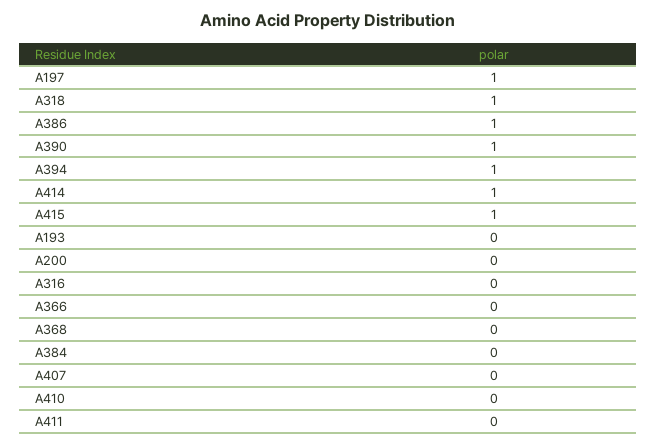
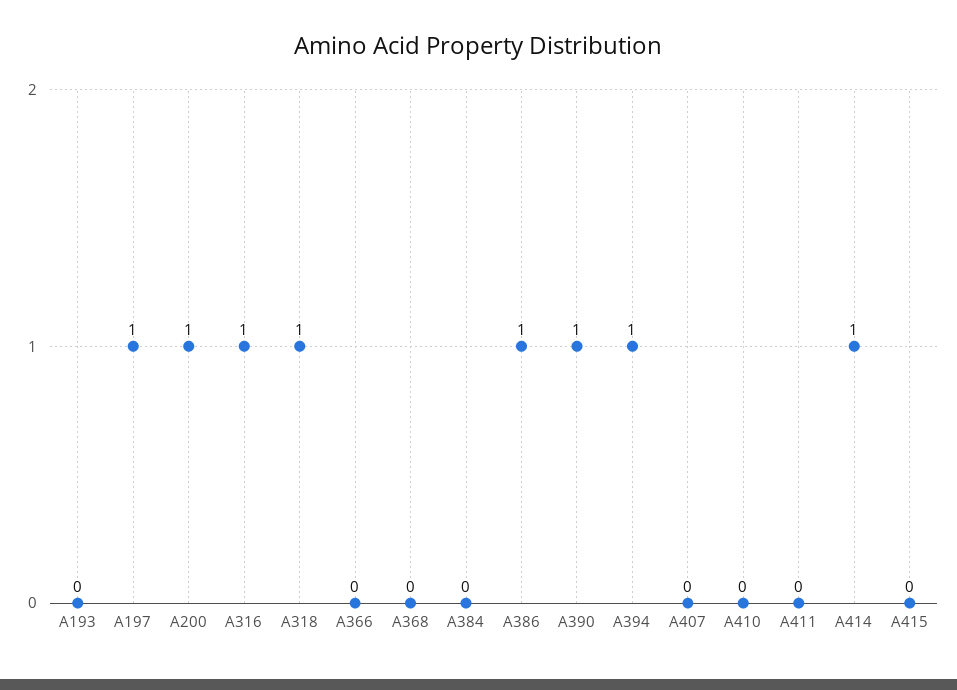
A415: 1 -> 0
A200: 0 -> 1
A316: 0 -> 1

